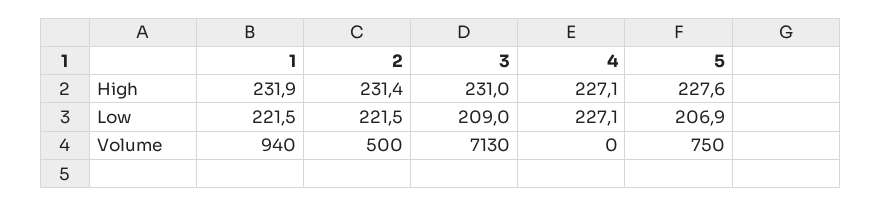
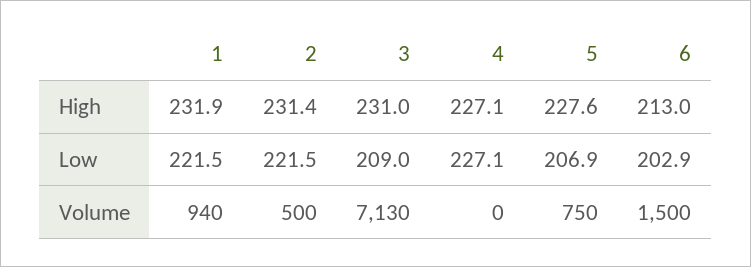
6, High: none -> 213
6, Low: none -> 202.9
6, Volume: none -> 1500

